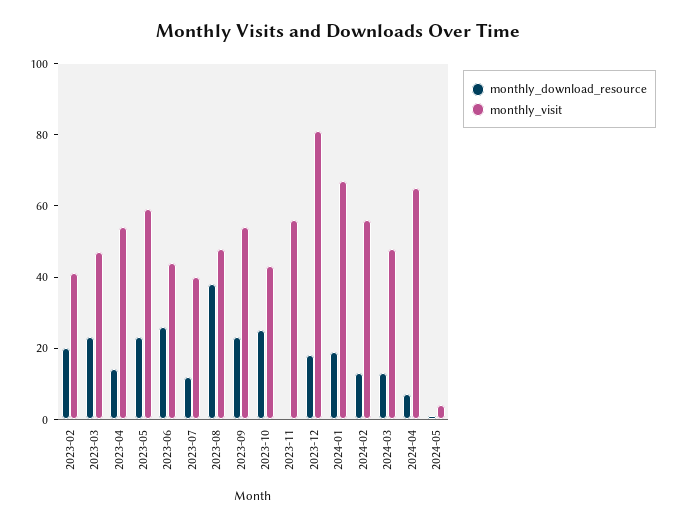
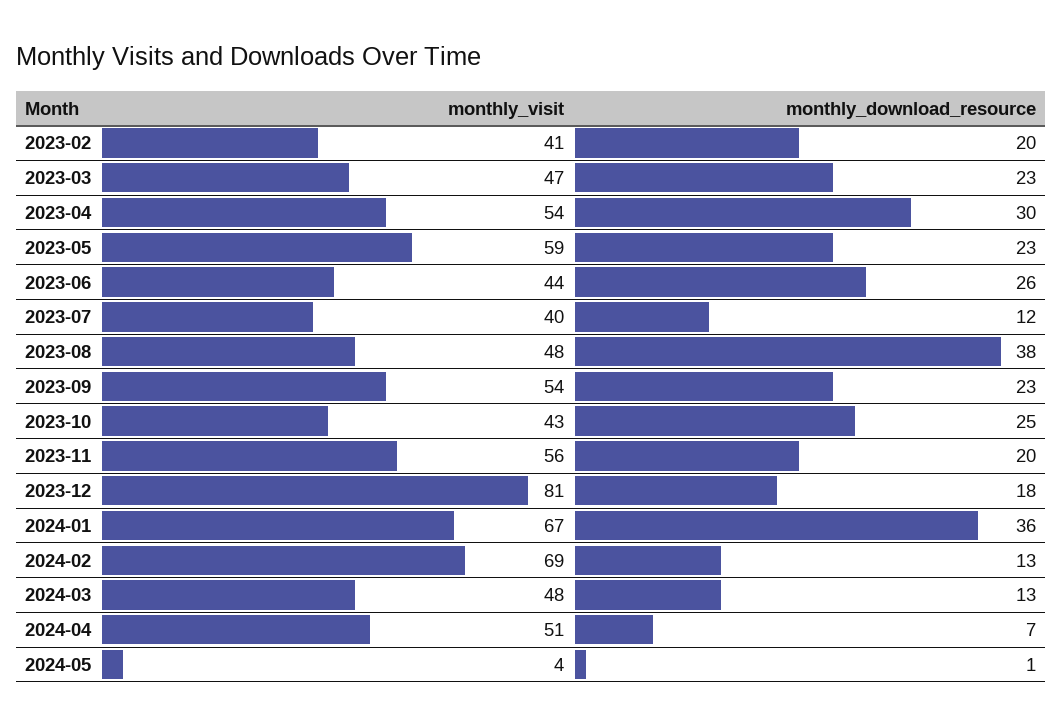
monthly_download_resource, 2023-04: 15 -> 30
monthly_download_resource, 2023-11: 0 -> 20
monthly_download_resource, 2024-01: 20 -> 36
monthly_visit, 2024-02: 55 -> 69
monthly_visit, 2024-04: 65 -> 51

